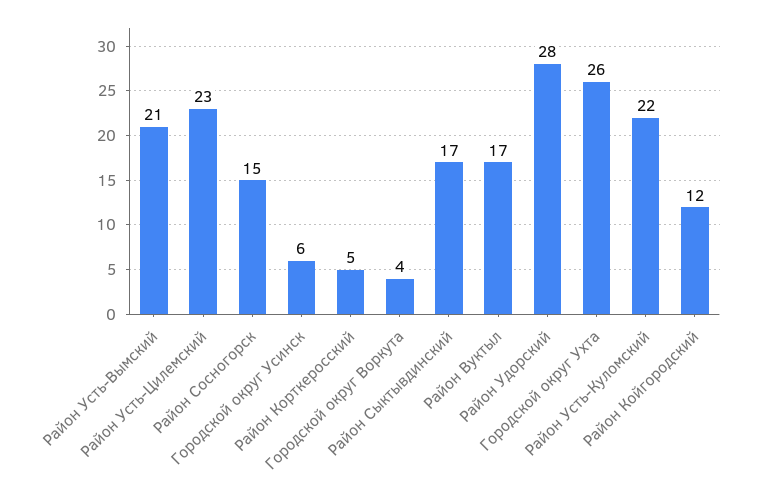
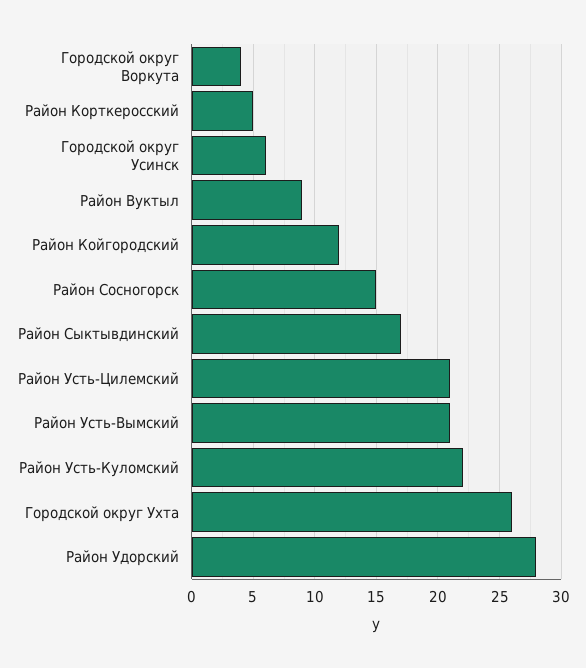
Район Усть-Цилемский: 23 -> 21
Район Вуктыл: 17 -> 9

